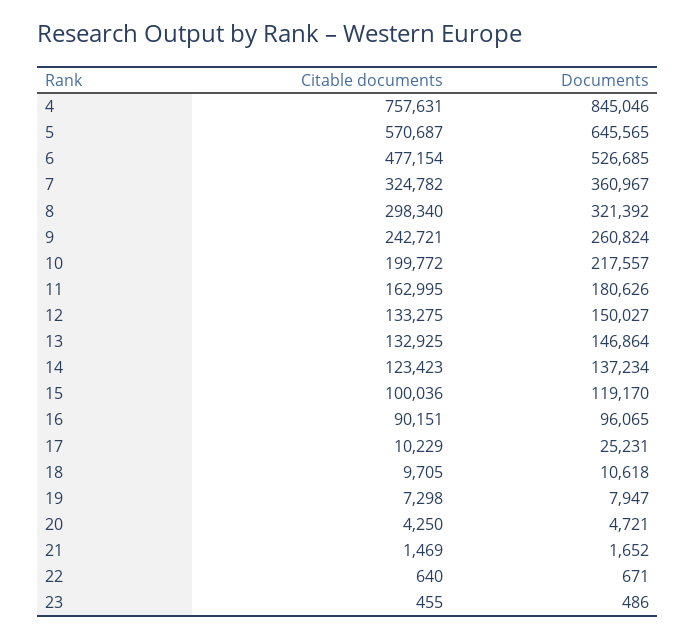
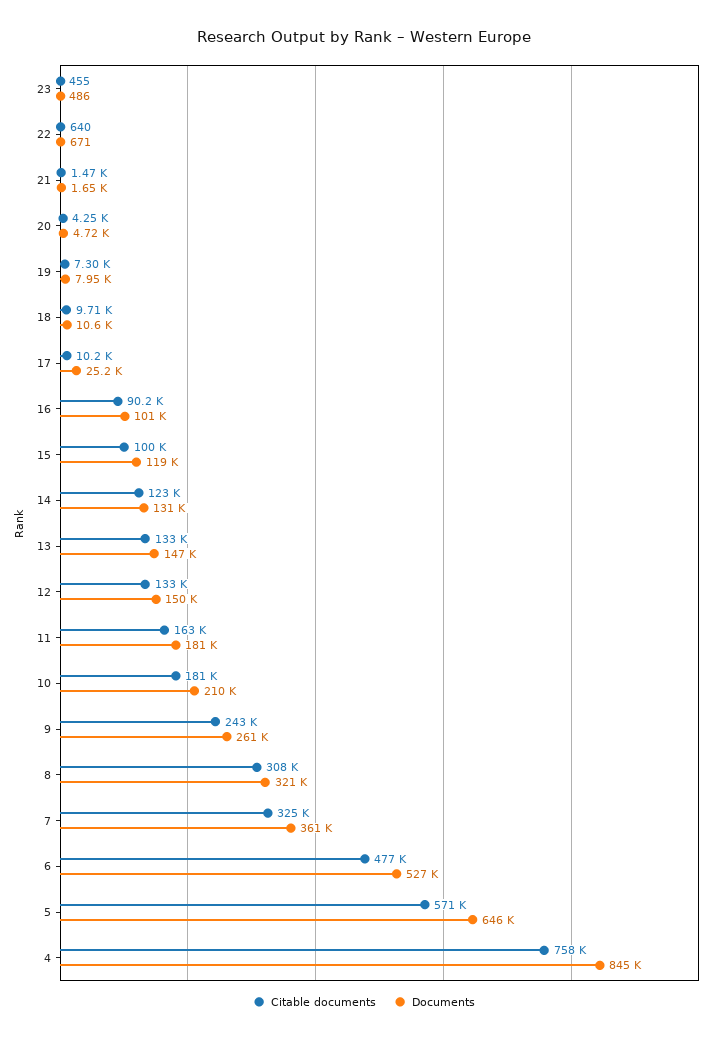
Citable documents, 8: 298340 -> 308000
Citable documents, 10: 199772 -> 181000
Documents, 10: 217557 -> 210000
Documents, 14: 137234 -> 131000
Documents, 16: 96065 -> 101000

